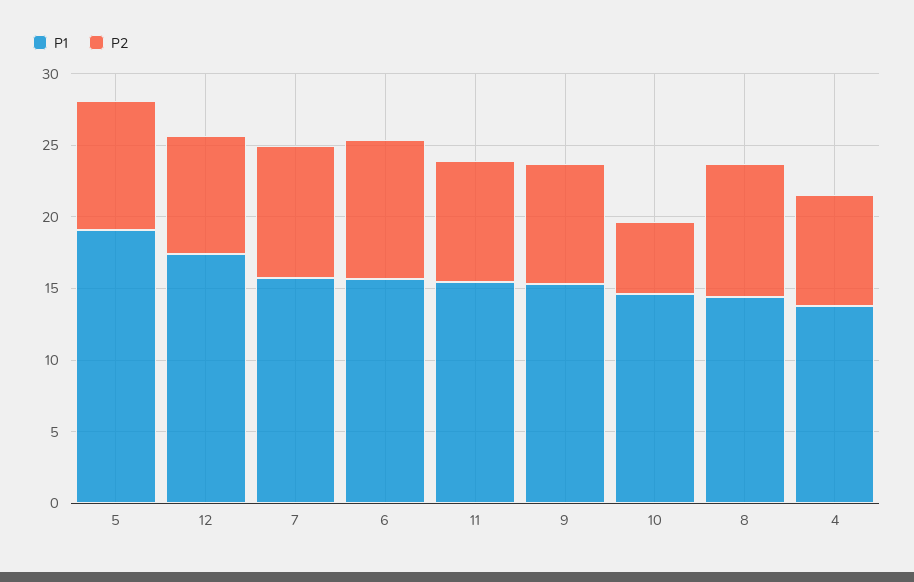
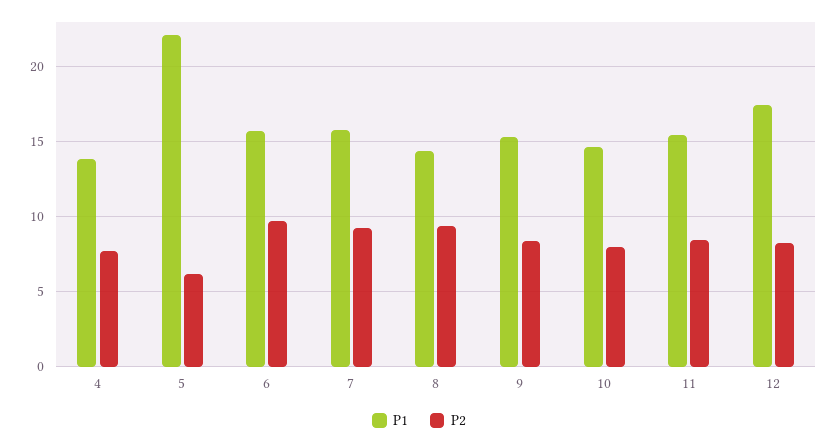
P1, 5: 19 -> 22
P2, 5: 9 -> 6
P2, 10: 5 -> 8

